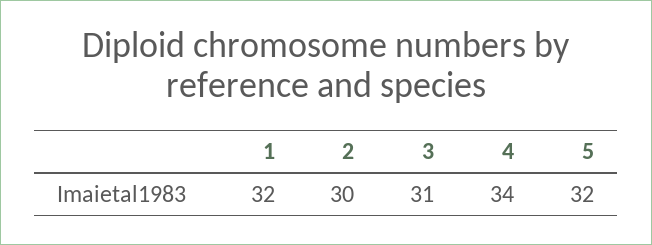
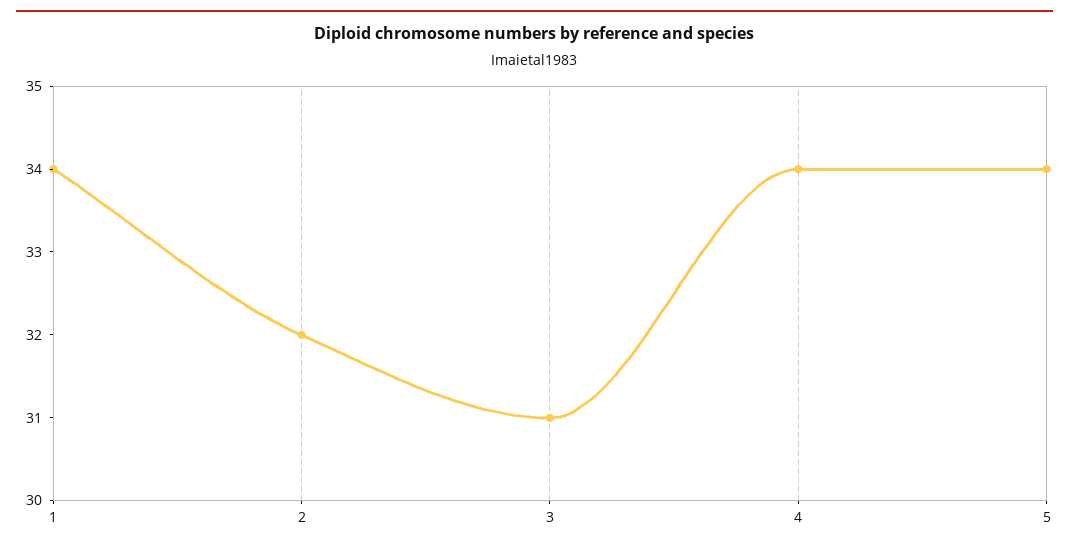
1: 32 -> 34
2: 30 -> 32
5: 32 -> 34

